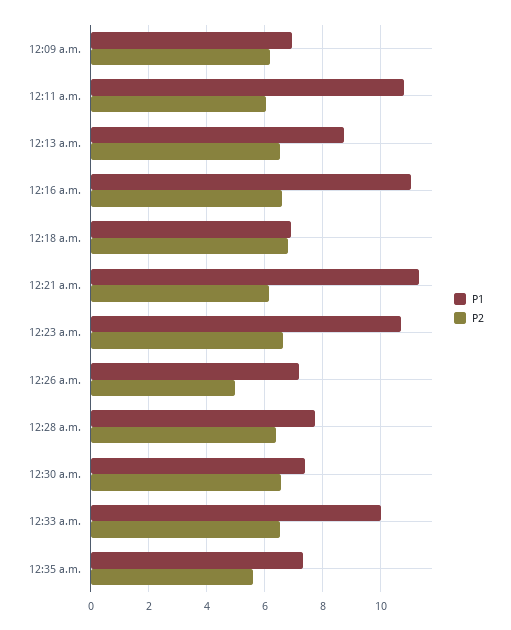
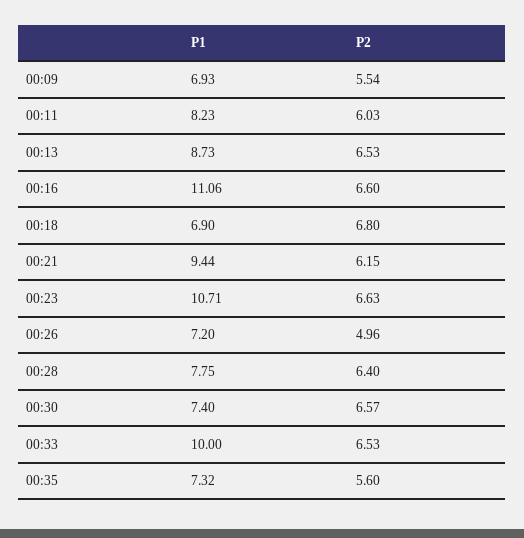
P2, 12:09 a.m.: 6.25 -> 5.54
P1, 12:11 a.m.: 10.75 -> 8.23
P1, 12:21 a.m.: 11.25 -> 9.44

